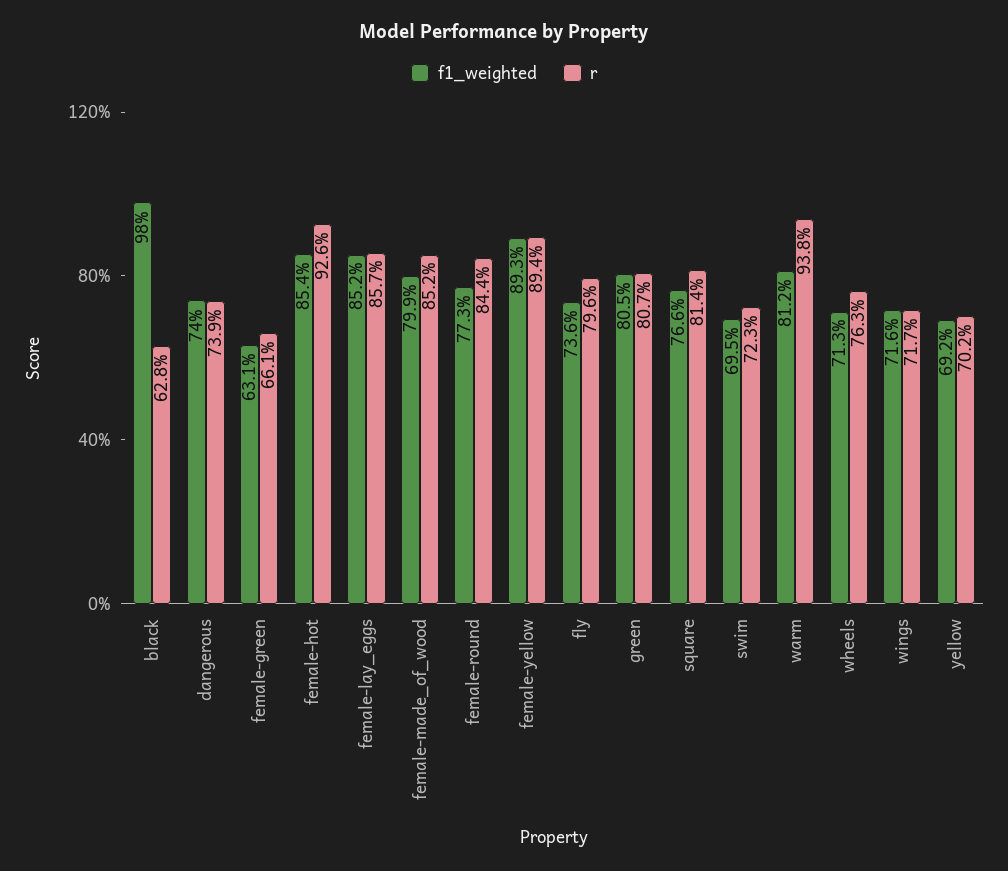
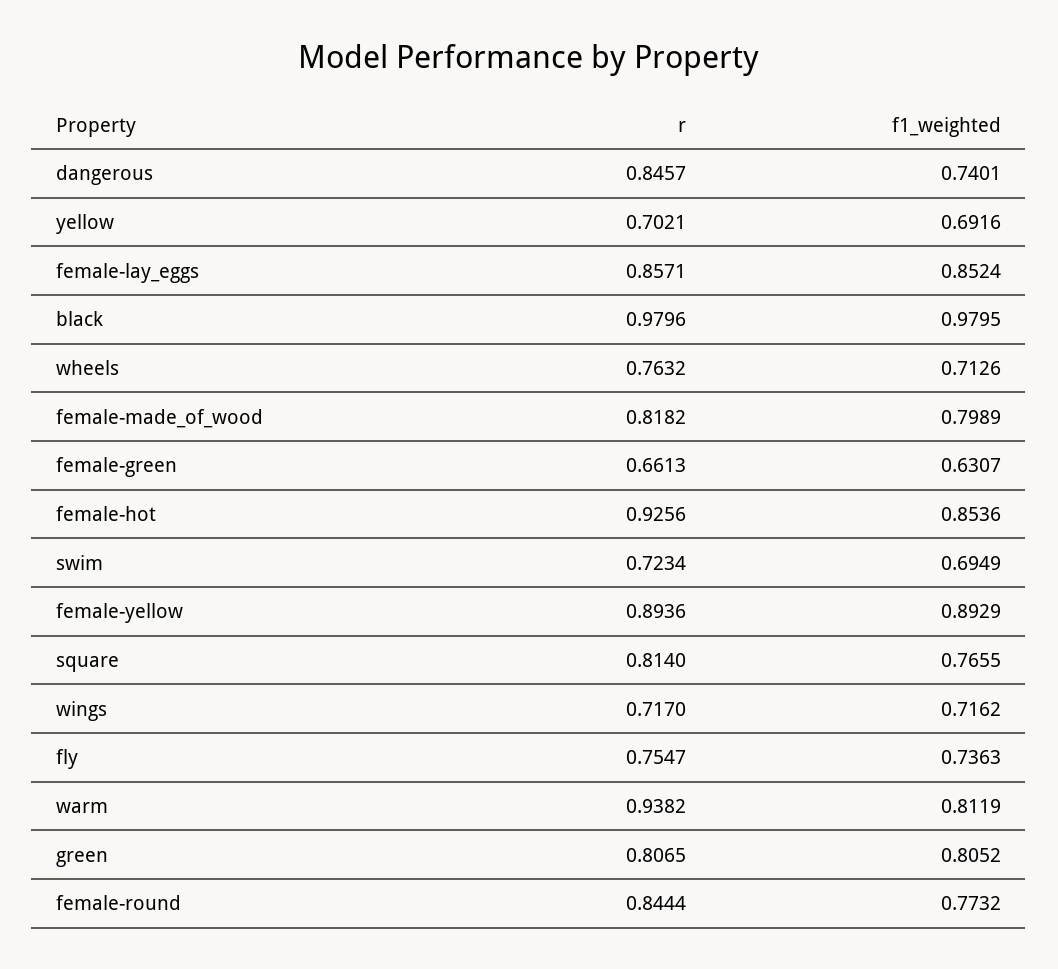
r, black: 0.628 -> 0.9796
r, dangerous: 0.739 -> 0.8457
r, female-made_of_wood: 0.852 -> 0.8182
r, fly: 0.796 -> 0.7547

